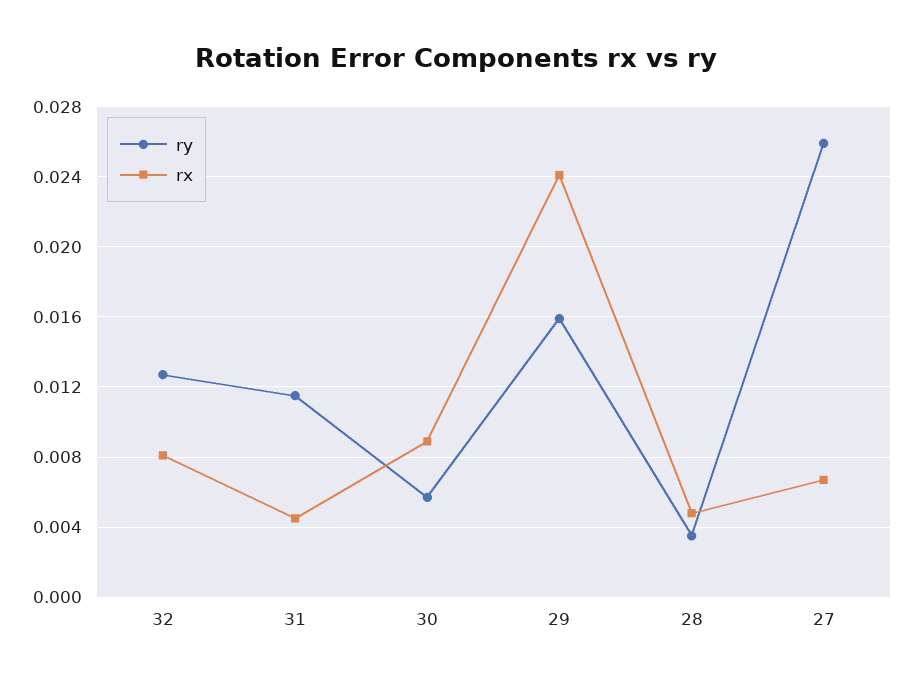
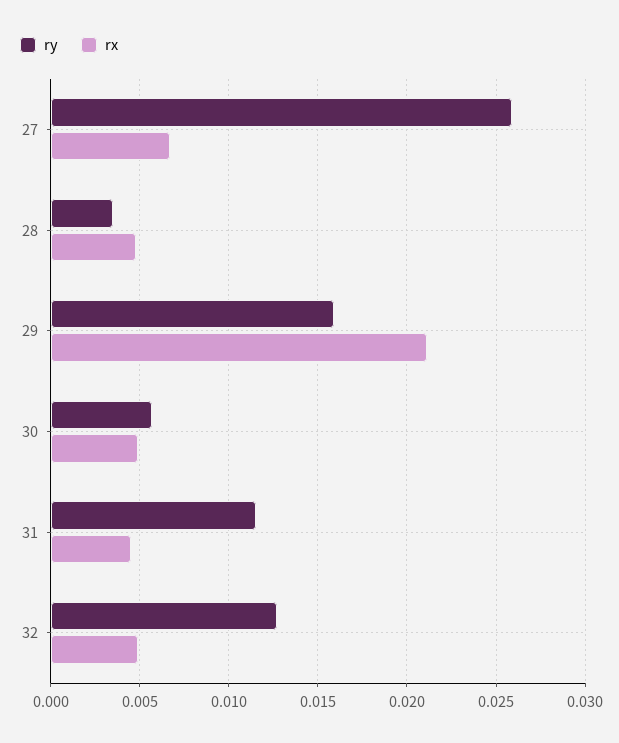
rx, 32: 0.008 -> 0.005
rx, 30: 0.009 -> 0.005
rx, 29: 0.024 -> 0.021

